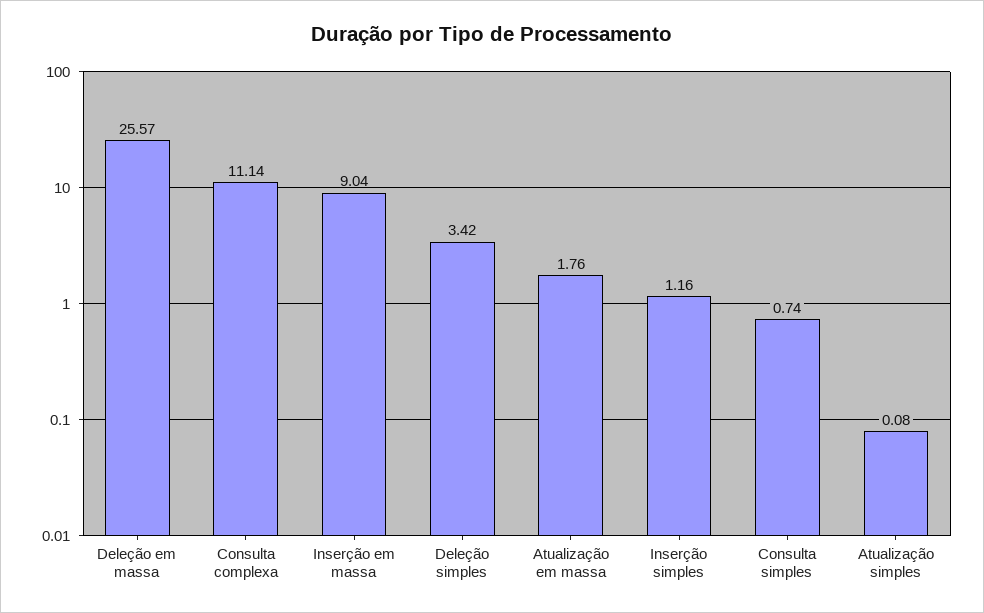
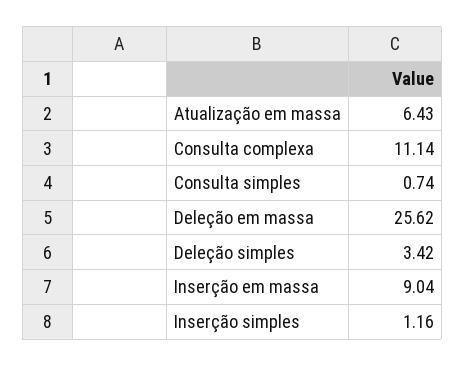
Deleção em massa: 25.57 -> 25.62
Atualização em massa: 1.76 -> 6.43
Atualização simples: 0.08 -> none

